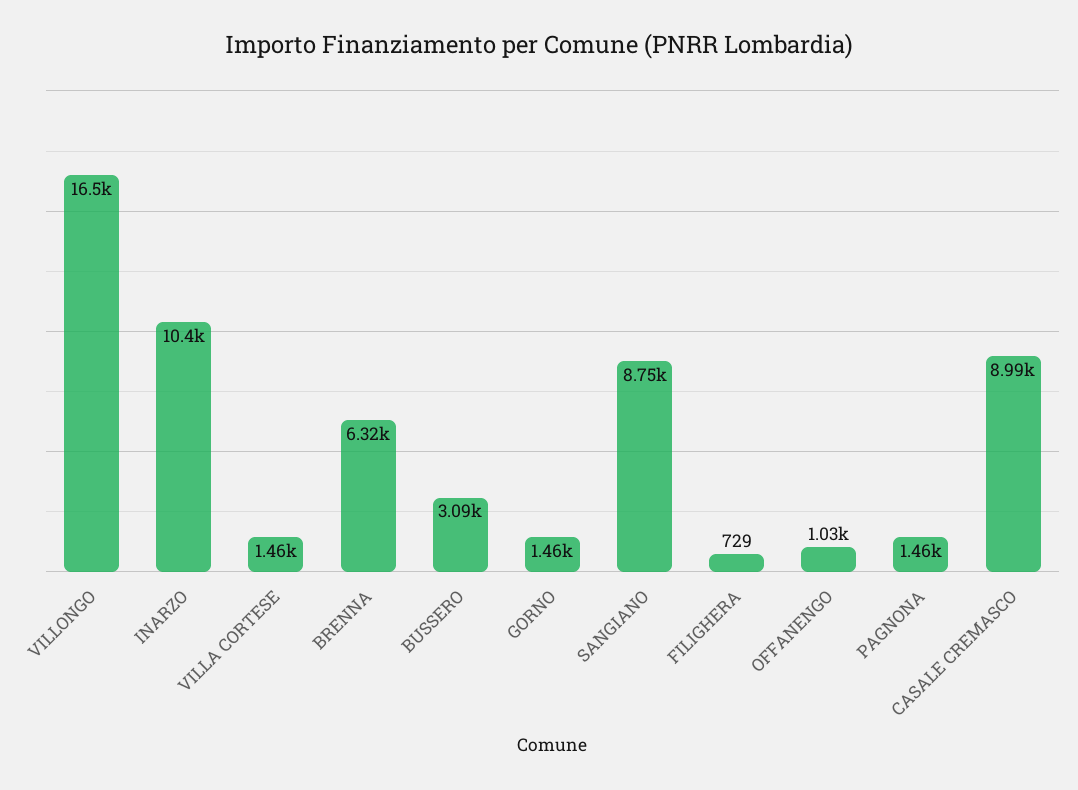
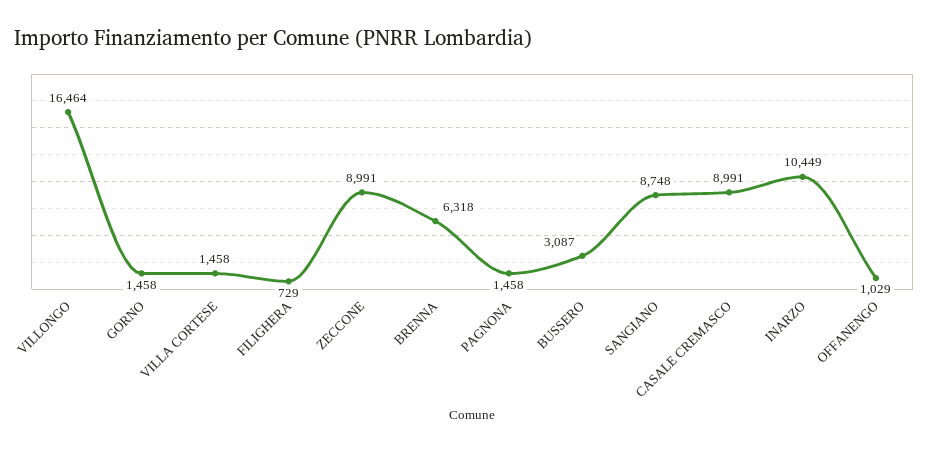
ZECCONE: none -> 8991

